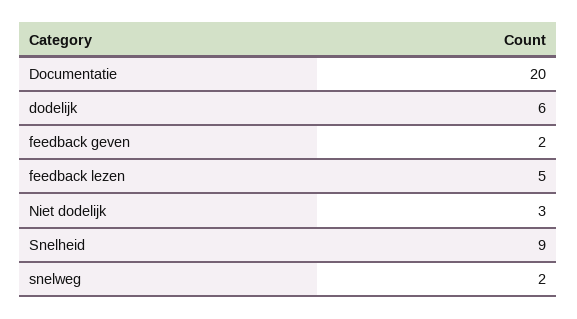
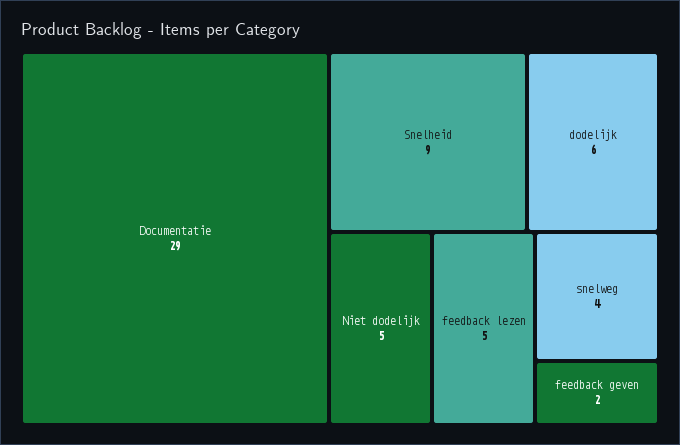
Documentatie: 20 -> 29
Niet dodelijk: 3 -> 5
snelweg: 2 -> 4

